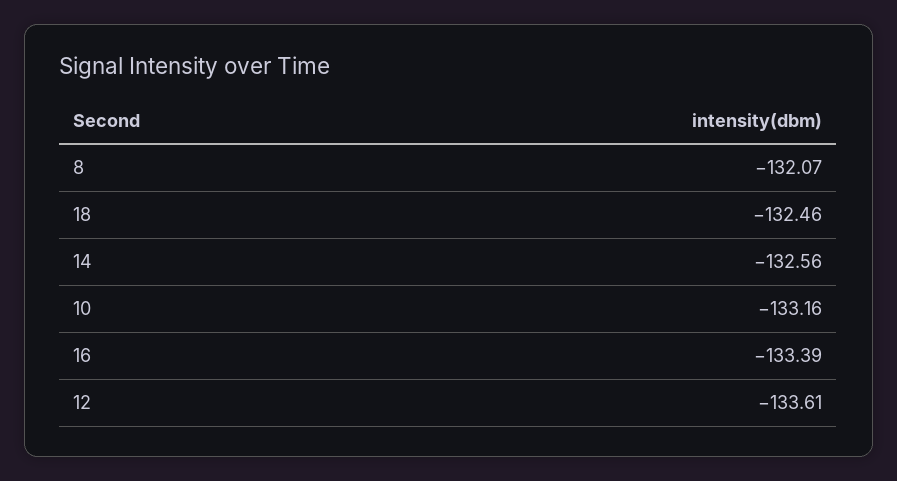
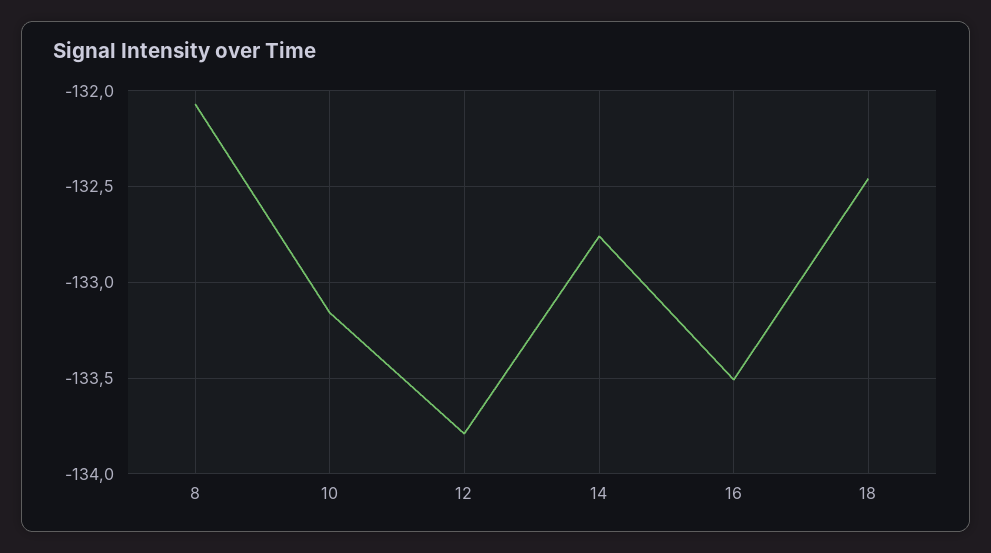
14: -132.56 -> -132.75
16: -133.39 -> -133.5
12: -133.61 -> -133.8

